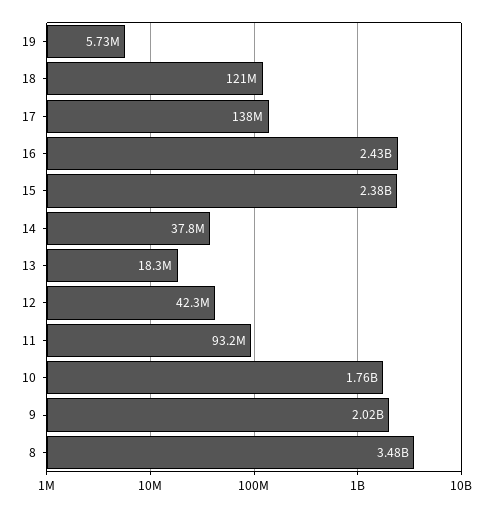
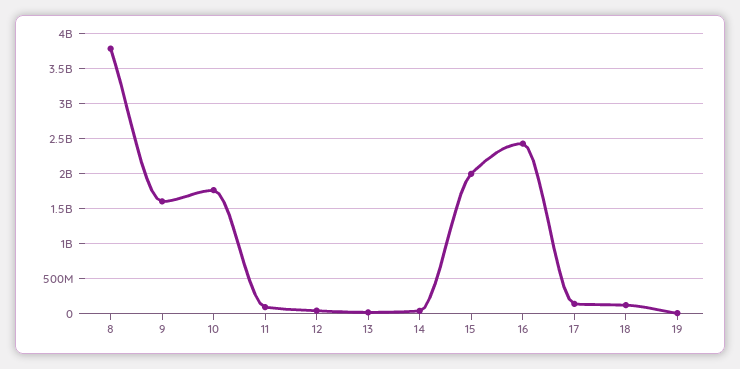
15: 2380000000 -> 2000000000
9: 2020000000 -> 1600000000
8: 3480000000 -> 3800000000

